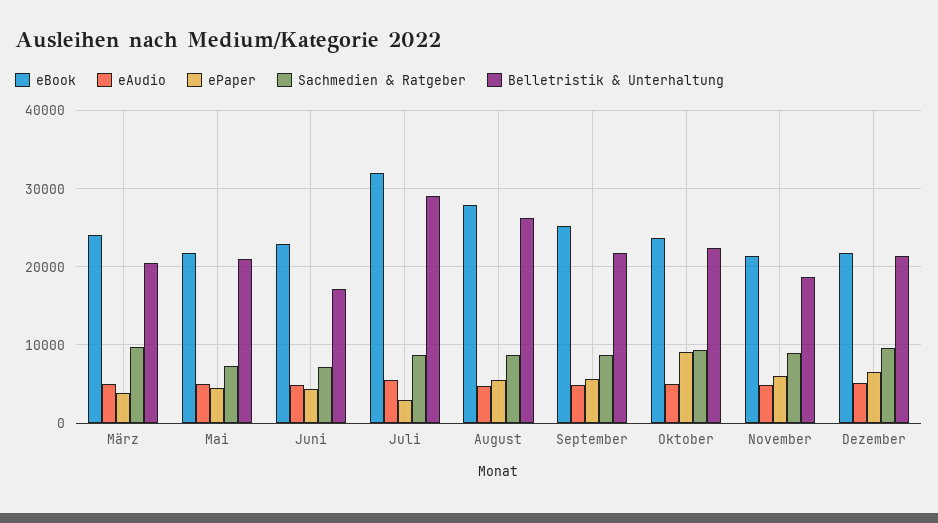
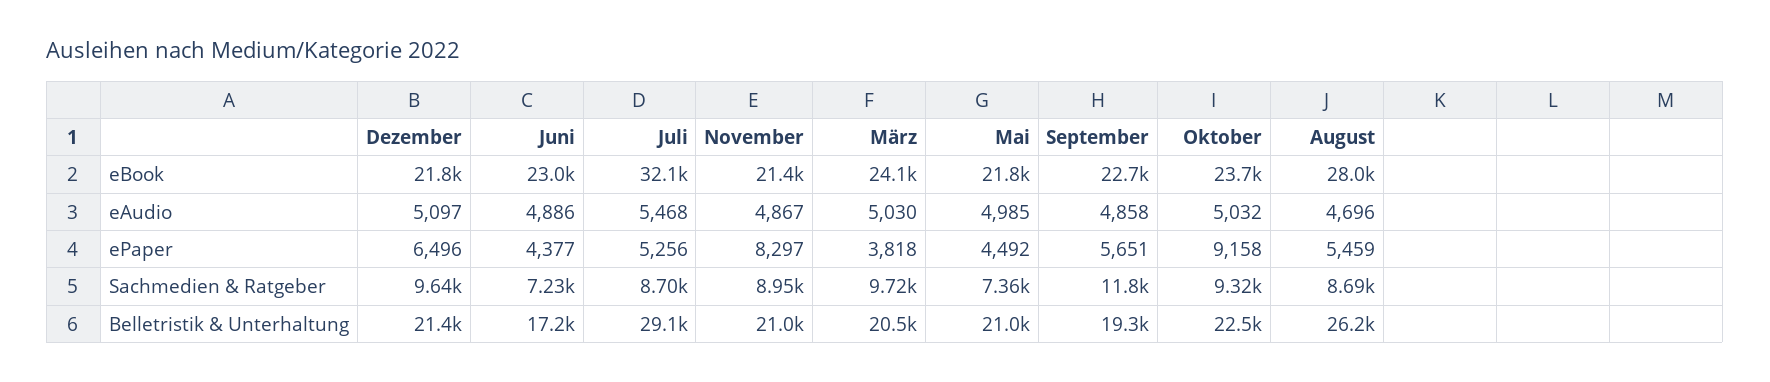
ePaper, Juli: 3000 -> 5256
eBook, September: 25000 -> 22700
Sachmedien & Ratgeber, September: 9000 -> 11800
Belletristik & Unterhaltung, September: 22000 -> 19300
ePaper, November: 6000 -> 8297
Belletristik & Unterhaltung, November: 19000 -> 21000

